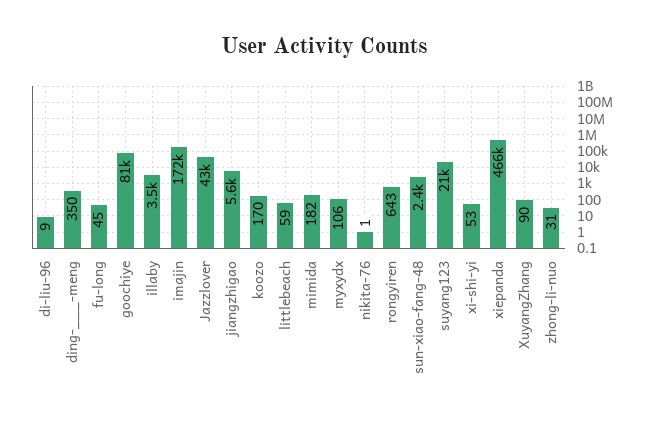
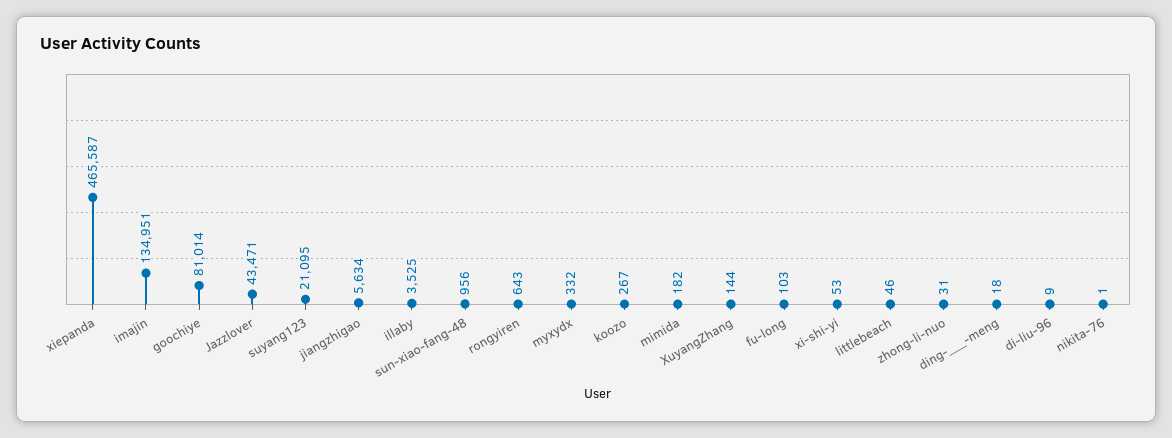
ding-___-meng: 350 -> 18
fu-long: 45 -> 103
imajin: 172000 -> 134951
koozo: 170 -> 267
littlebeach: 59 -> 46
myxydx: 106 -> 332
sun-xiao-fang-48: 2400 -> 956
XuyangZhang: 90 -> 144

